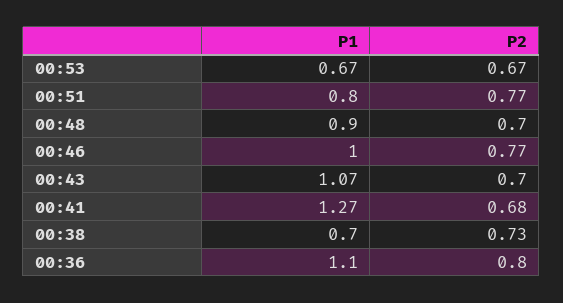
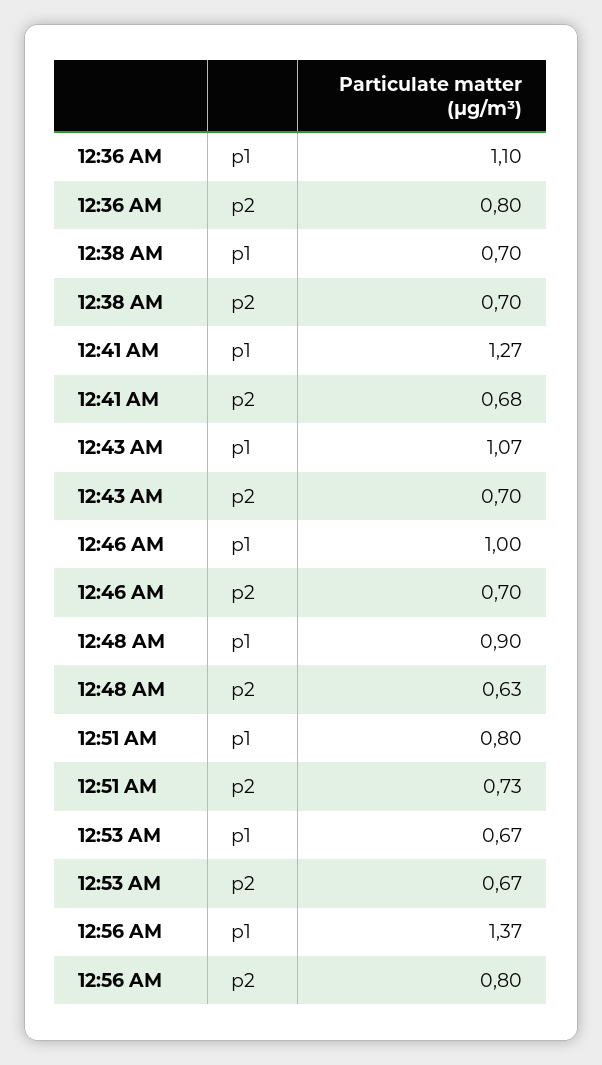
P2, 00:51: 0.77 -> 0.73
P2, 00:48: 0.7 -> 0.63
P2, 00:46: 0.77 -> 0.7
P2, 00:38: 0.73 -> 0.7
P1, 12:56 AM: none -> 1.37
P2, 12:56 AM: none -> 0.8

